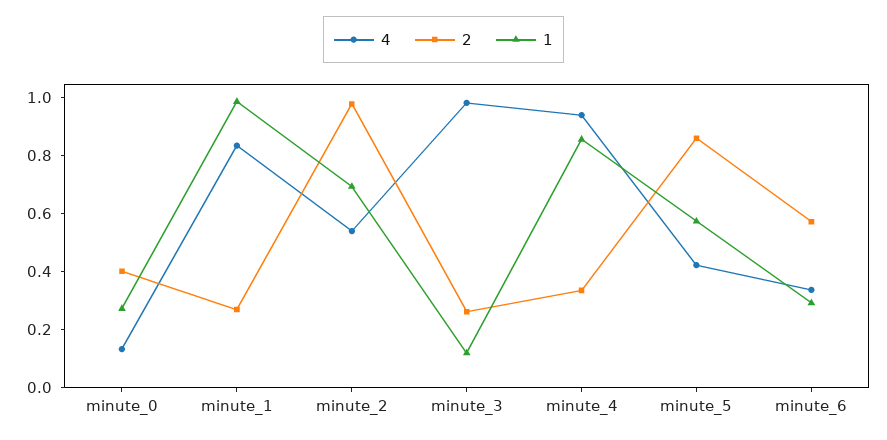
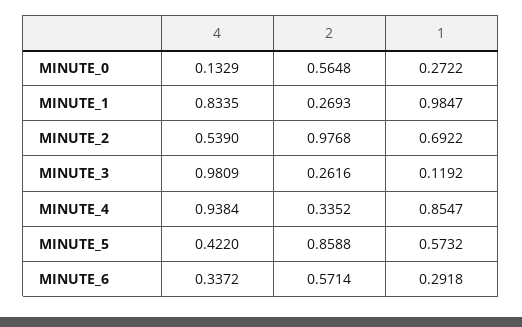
2, minute_0: 0.4 -> 0.5648

